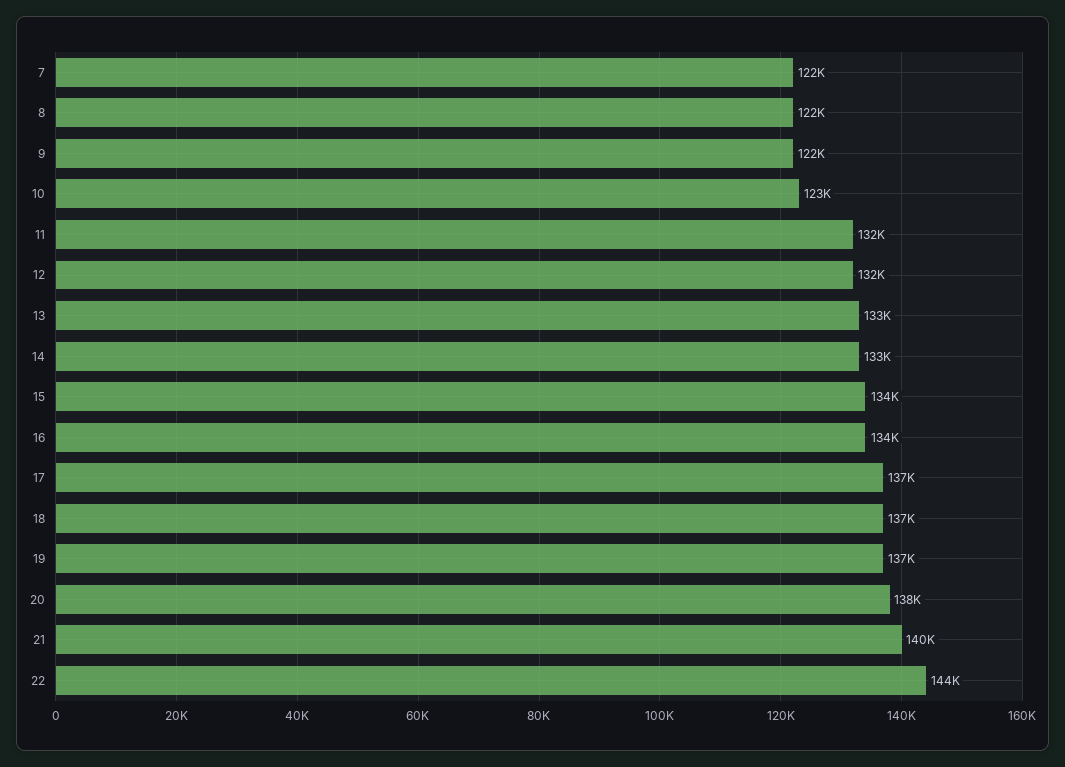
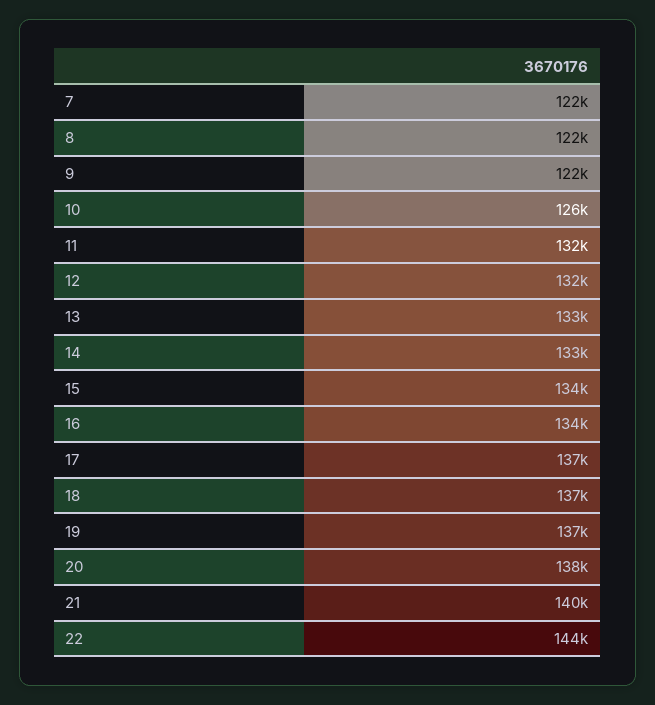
10: 123000 -> 126000

